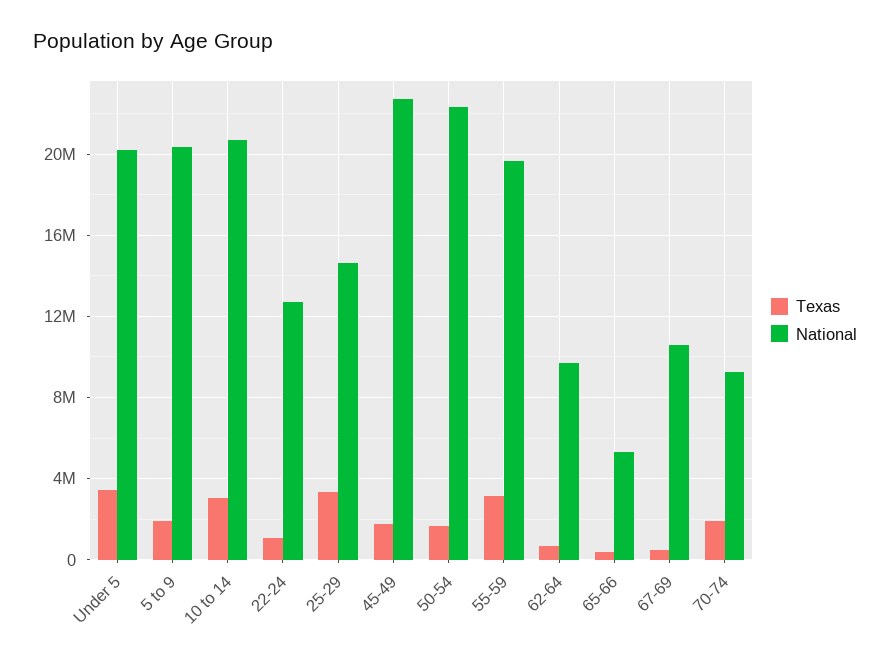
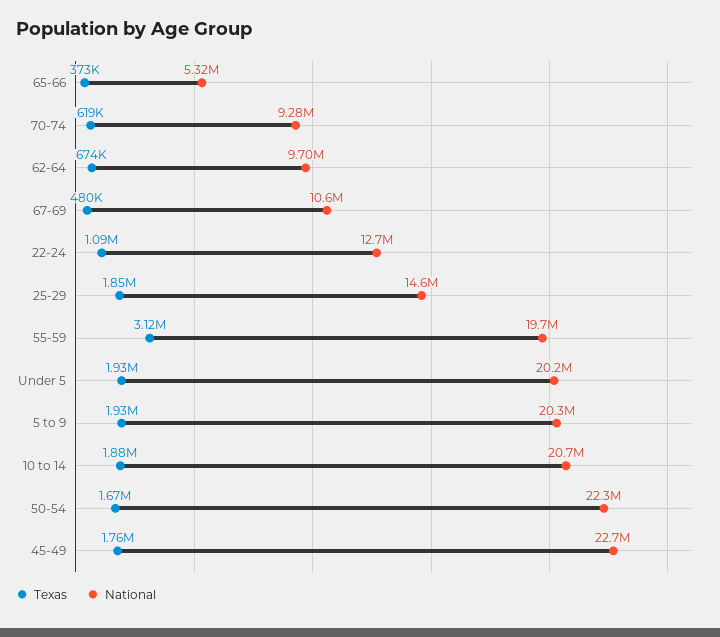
Texas, Under 5: 3500000 -> 1930000
Texas, 10 to 14: 3000000 -> 1880000
Texas, 25-29: 3500000 -> 1850000
Texas, 70-74: 2000000 -> 619000

